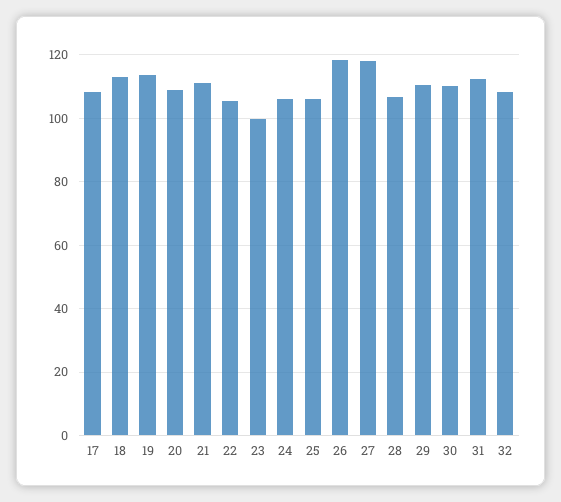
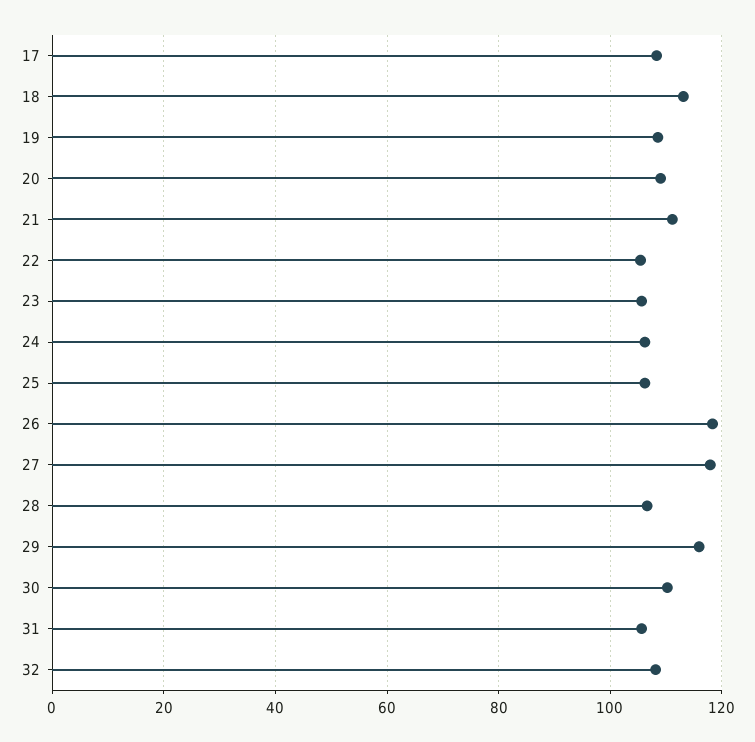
19: 114 -> 108
23: 100 -> 106
29: 110 -> 116
31: 112 -> 106

